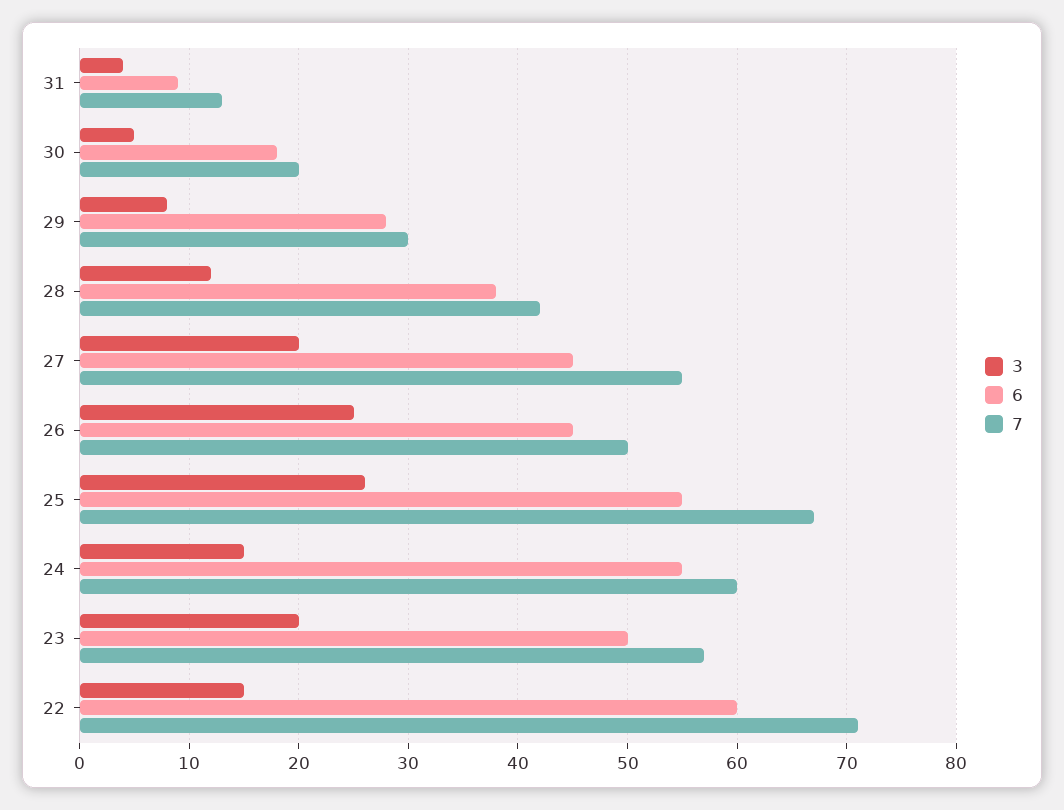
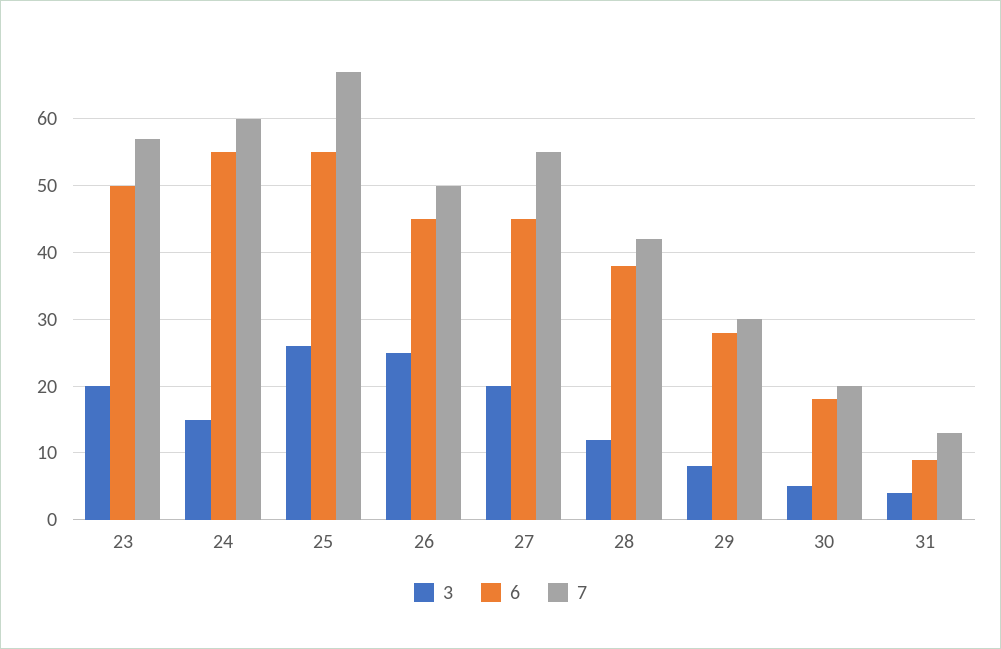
3, 22: 15 -> none
6, 22: 60 -> none
7, 22: 71 -> none

